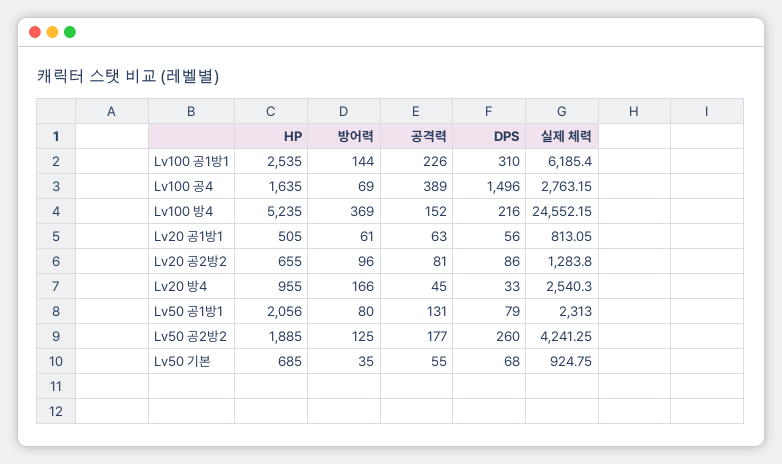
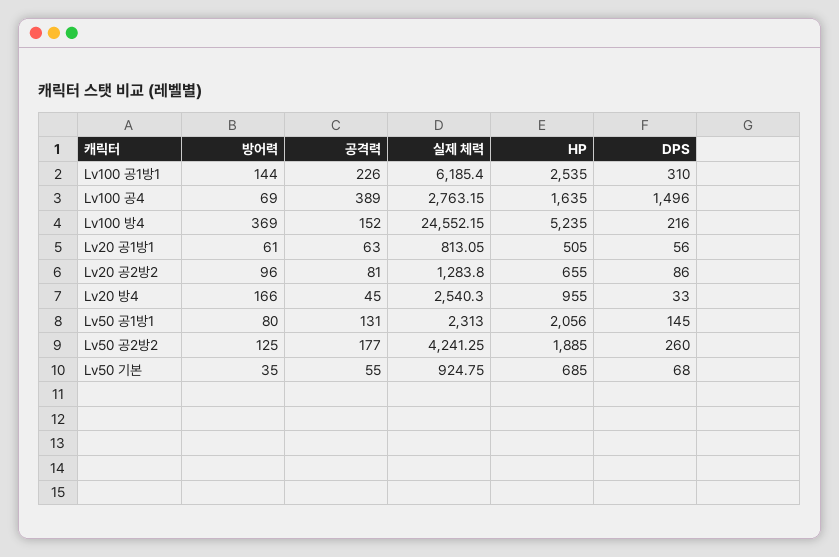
DPS, Lv50 공1방1: 79 -> 145

